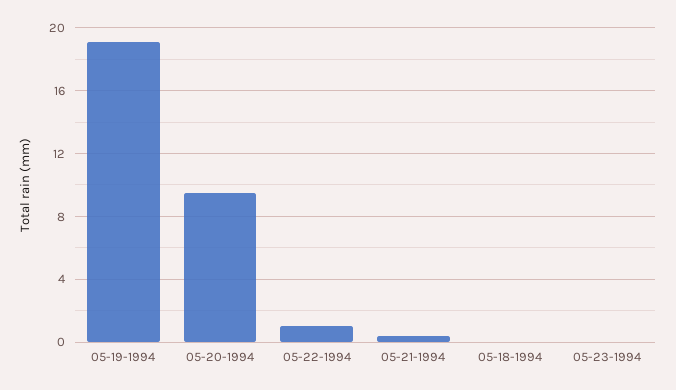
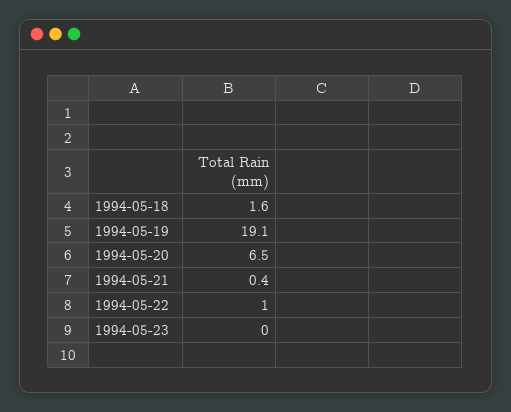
05-20-1994: 9.5 -> 6.5
05-18-1994: 0 -> 1.6

